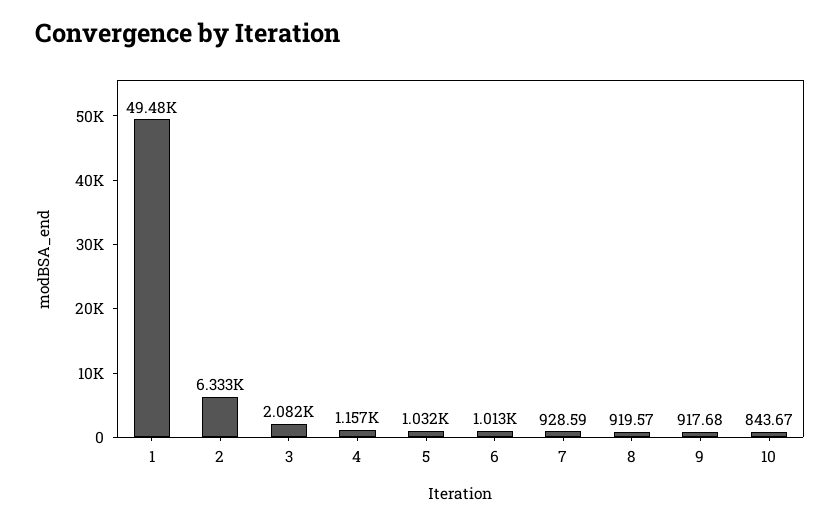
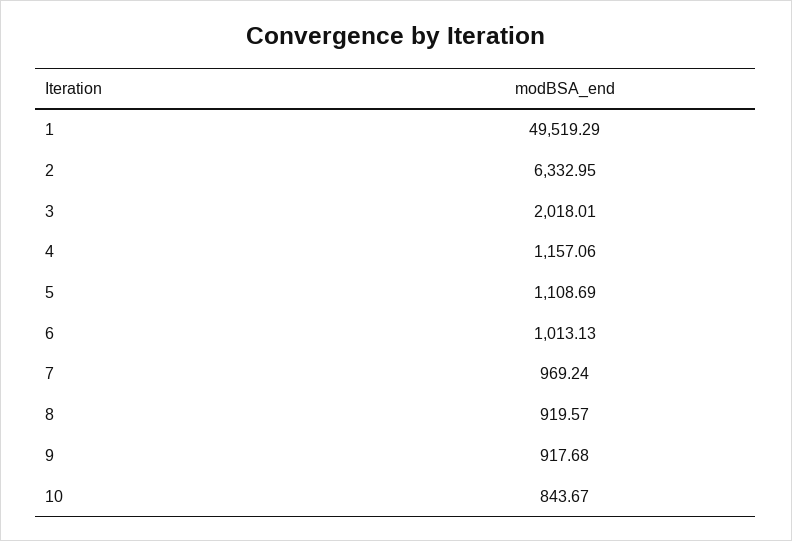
1: 49480 -> 49519.29
3: 2082 -> 2018.01
5: 1032 -> 1108.69
7: 928.59 -> 969.24

